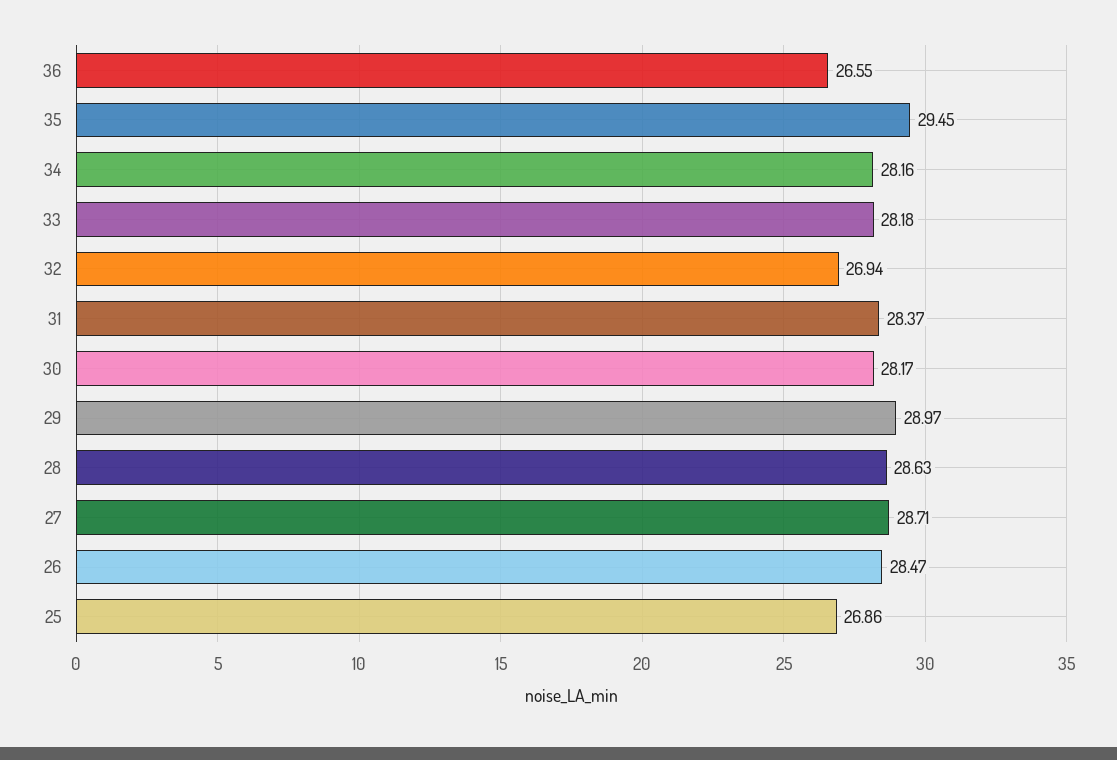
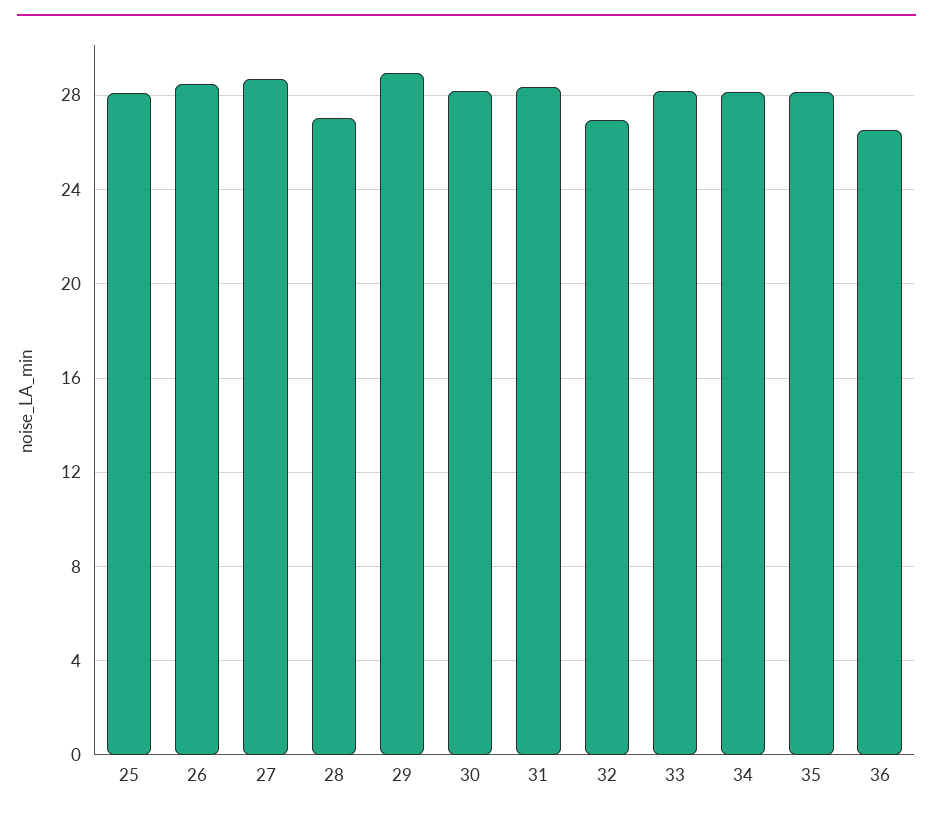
35: 29.45 -> 28
28: 28.63 -> 27
25: 26.86 -> 28

